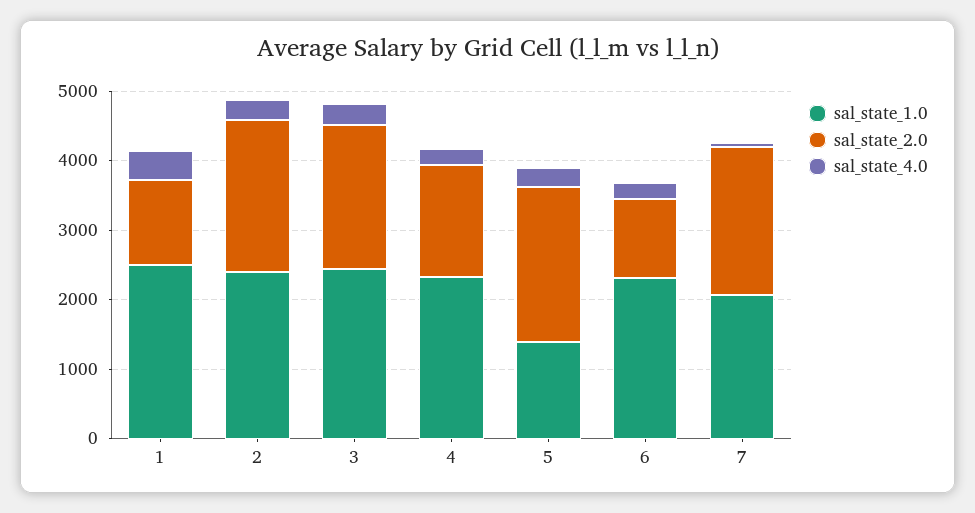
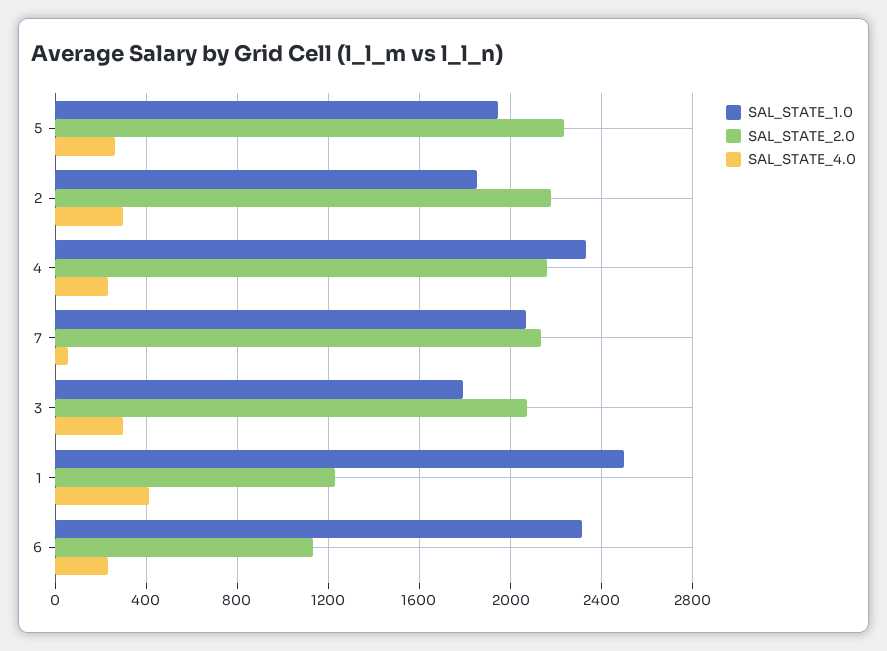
sal_state_1.0, 2: 2400 -> 1850
sal_state_1.0, 3: 2400 -> 1800
sal_state_2.0, 4: 1600 -> 2150
sal_state_1.0, 5: 1400 -> 1950

